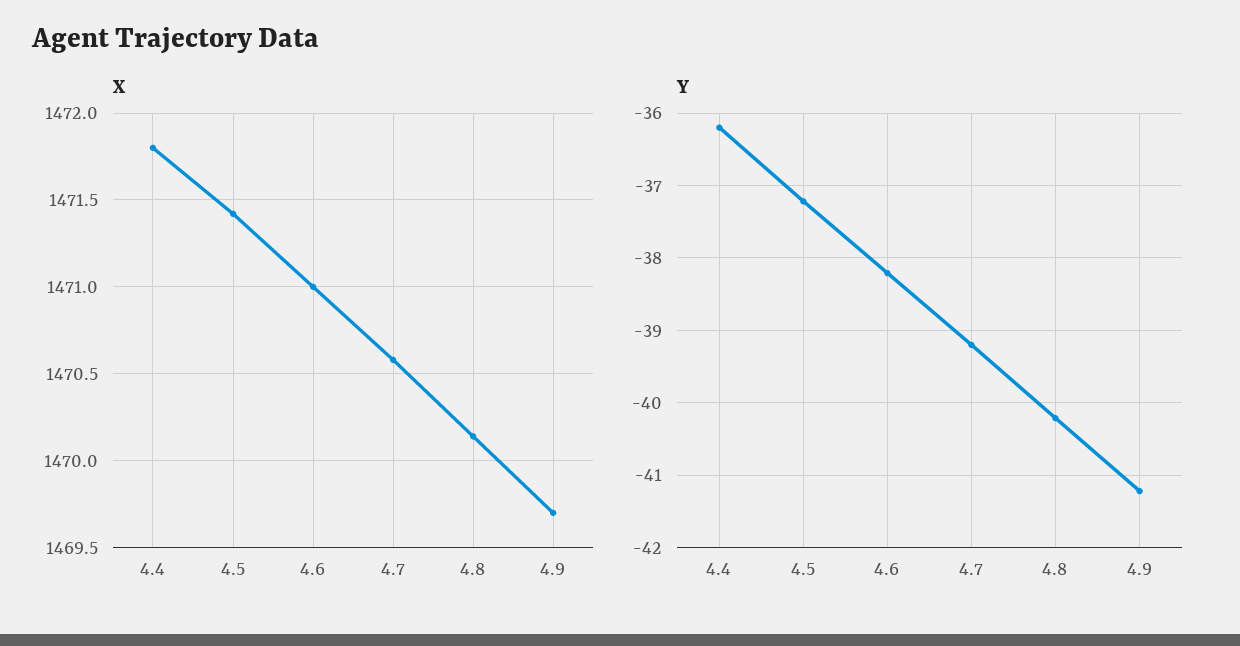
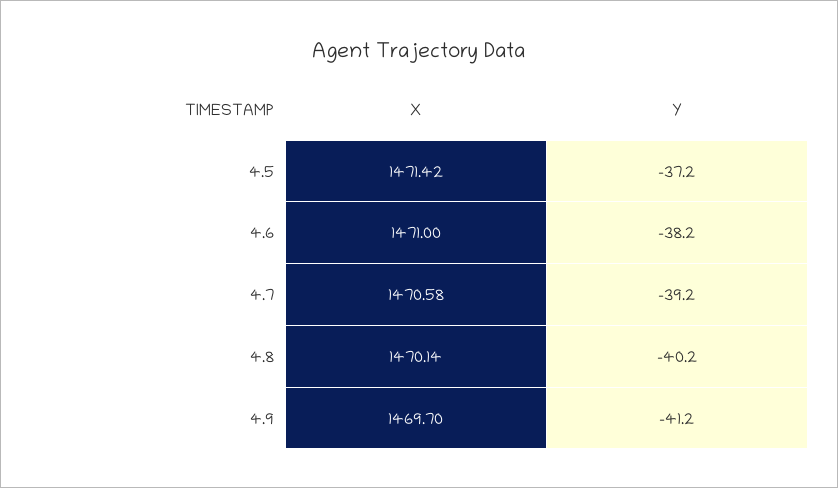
X, 4.4: 1471.8 -> none
Y, 4.4: -36.2 -> none

